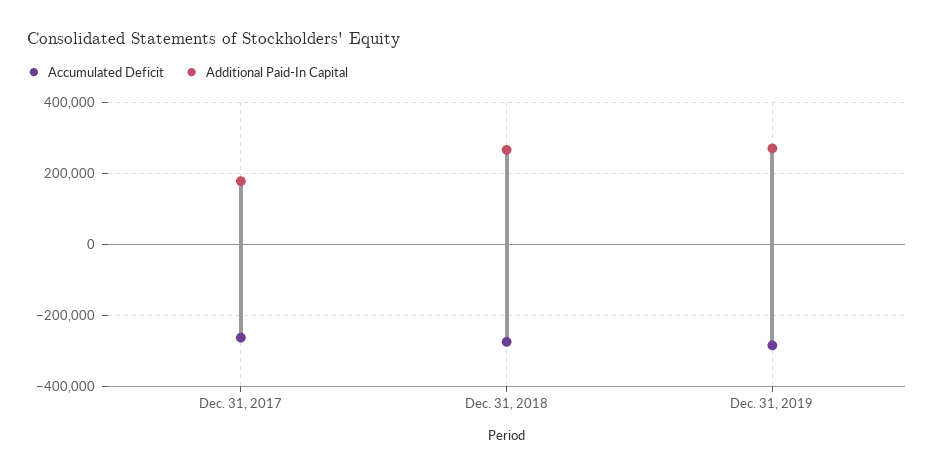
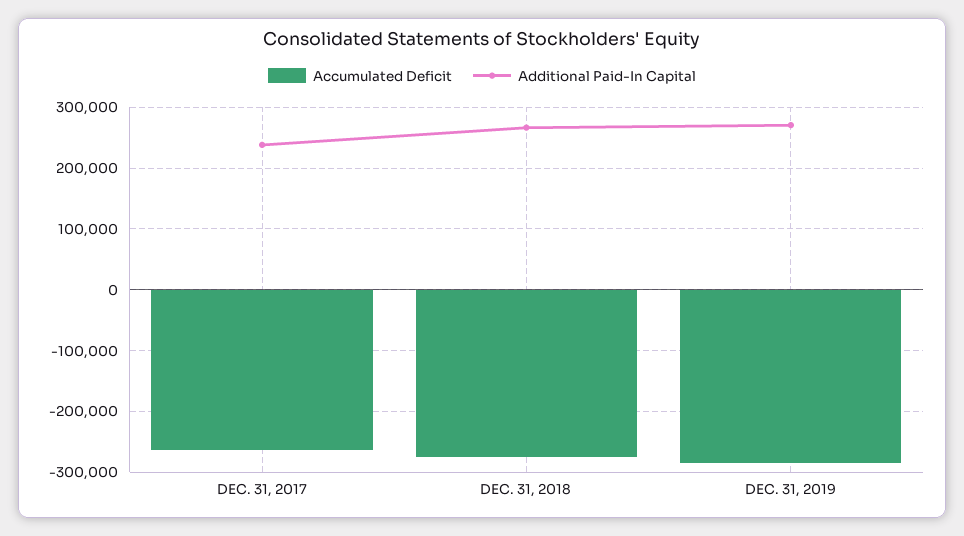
Additional Paid-In Capital, Dec. 31, 2017: 180000 -> 240000

